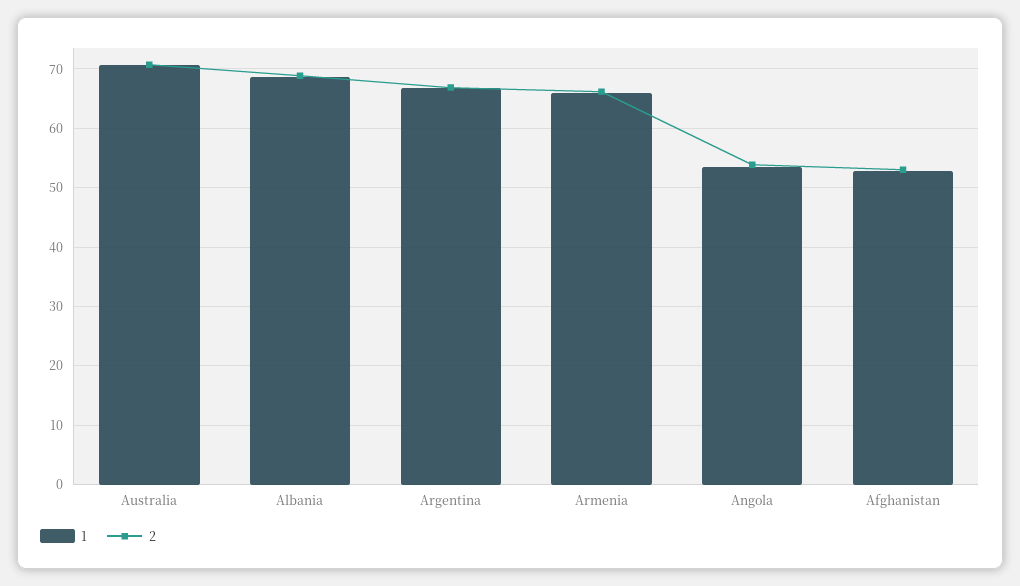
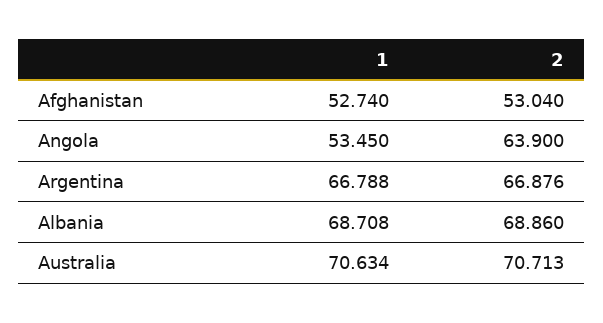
1, Armenia: 66 -> none
2, Armenia: 66 -> none
2, Angola: 54 -> 63.9

